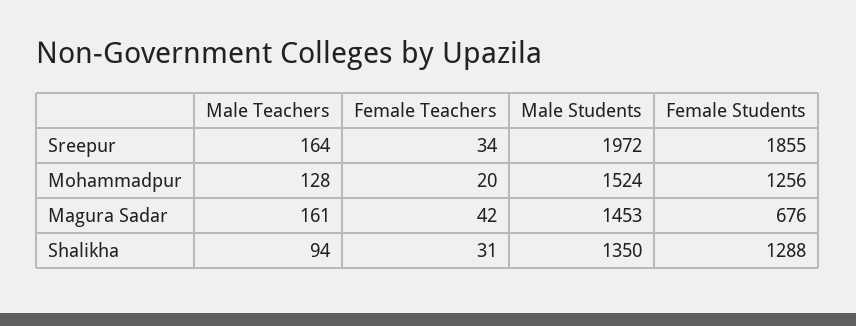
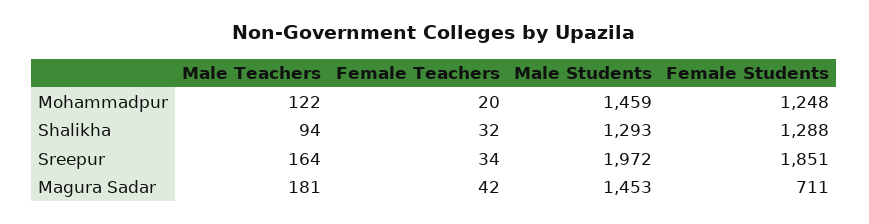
Female Students, Sreepur: 1855 -> 1851
Male Teachers, Mohammadpur: 128 -> 122
Male Students, Mohammadpur: 1524 -> 1459
Female Students, Mohammadpur: 1256 -> 1248
Male Teachers, Magura Sadar: 161 -> 181
Female Students, Magura Sadar: 676 -> 711
Female Teachers, Shalikha: 31 -> 32
Male Students, Shalikha: 1350 -> 1293

